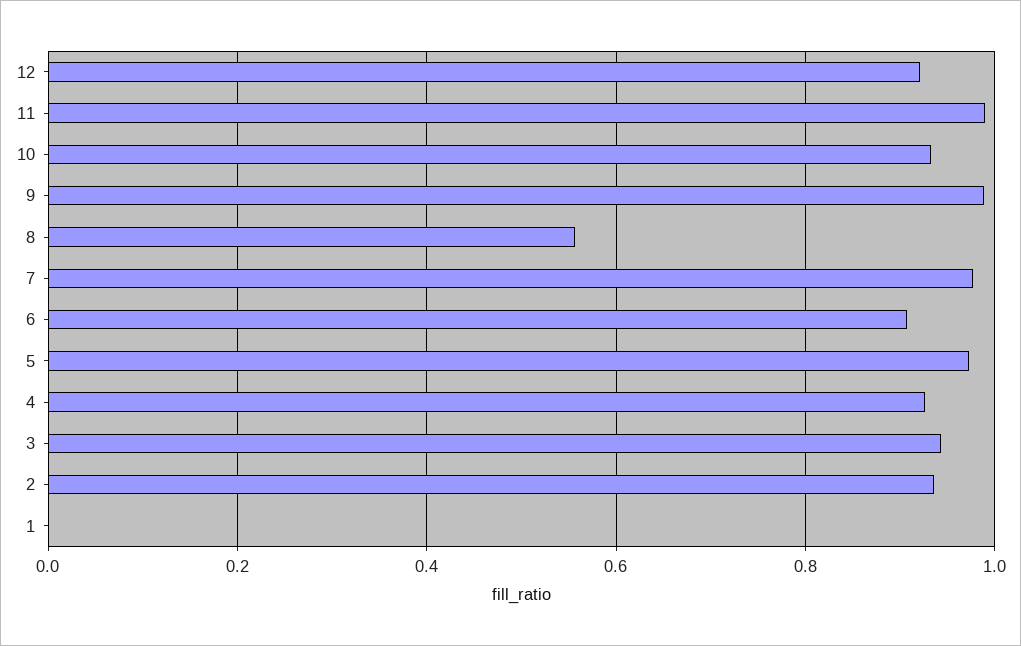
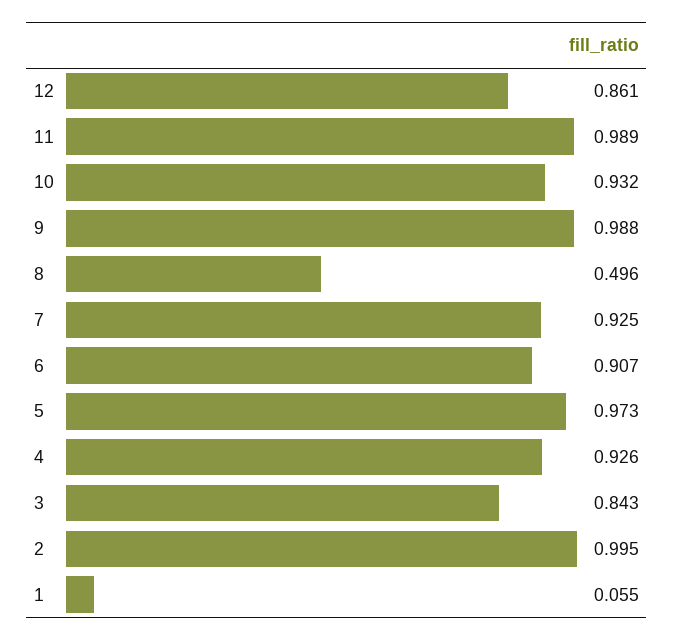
12: 0.92 -> 0.861
8: 0.56 -> 0.496
7: 0.98 -> 0.925
3: 0.94 -> 0.843
2: 0.94 -> 0.995
1: 0 -> 0.055

